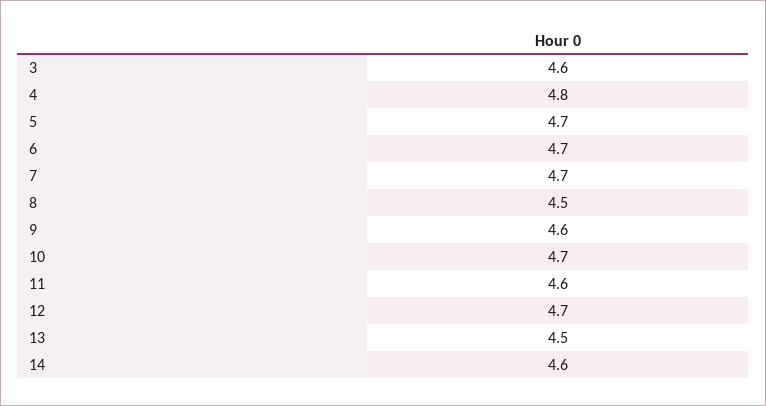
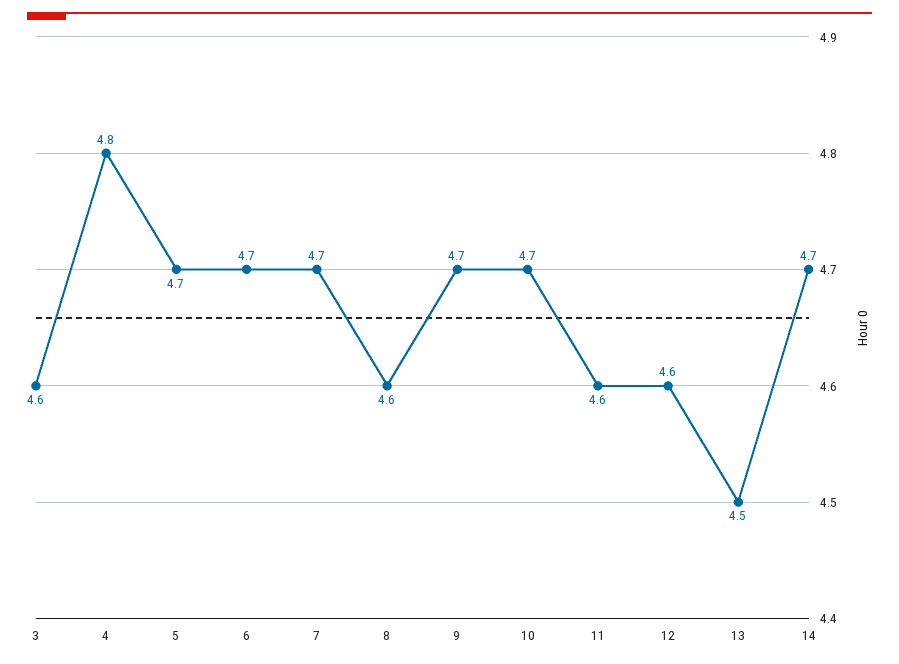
8: 4.5 -> 4.6
9: 4.6 -> 4.7
12: 4.7 -> 4.6
14: 4.6 -> 4.7

